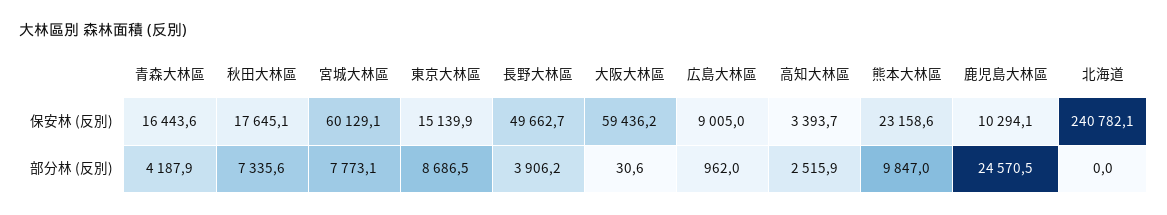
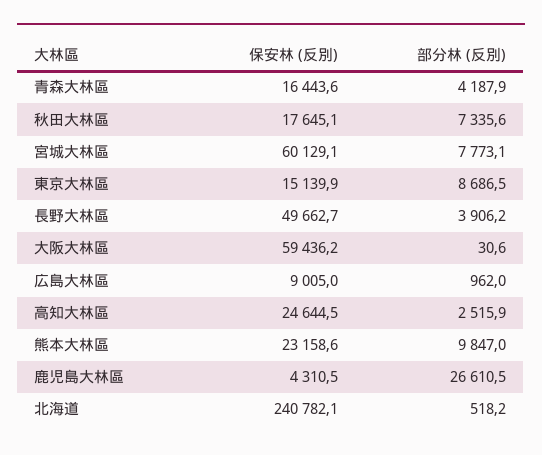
高知大林區, 保安林 (反別): 3393.7 -> 24644.5
鹿児島大林區, 保安林 (反別): 10294.1 -> 4310.5
鹿児島大林區, 部分林 (反別): 24570.5 -> 26610.5
北海道, 部分林 (反別): 0 -> 518.2

